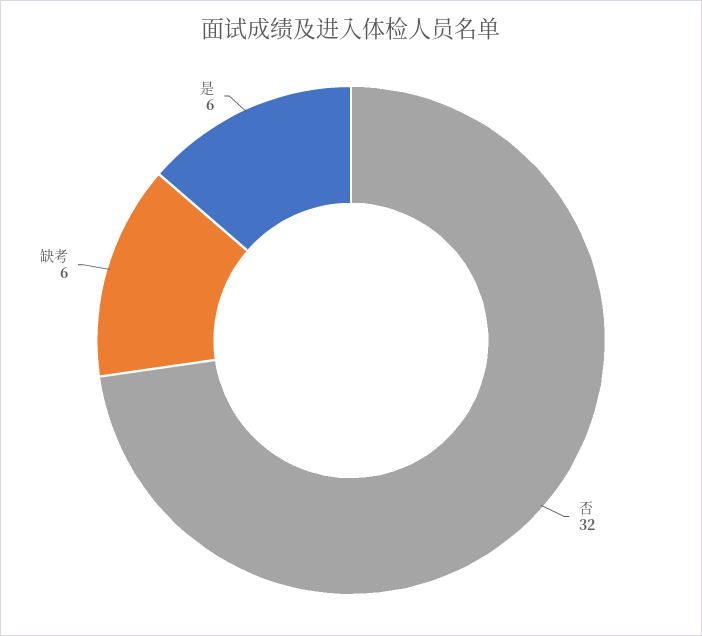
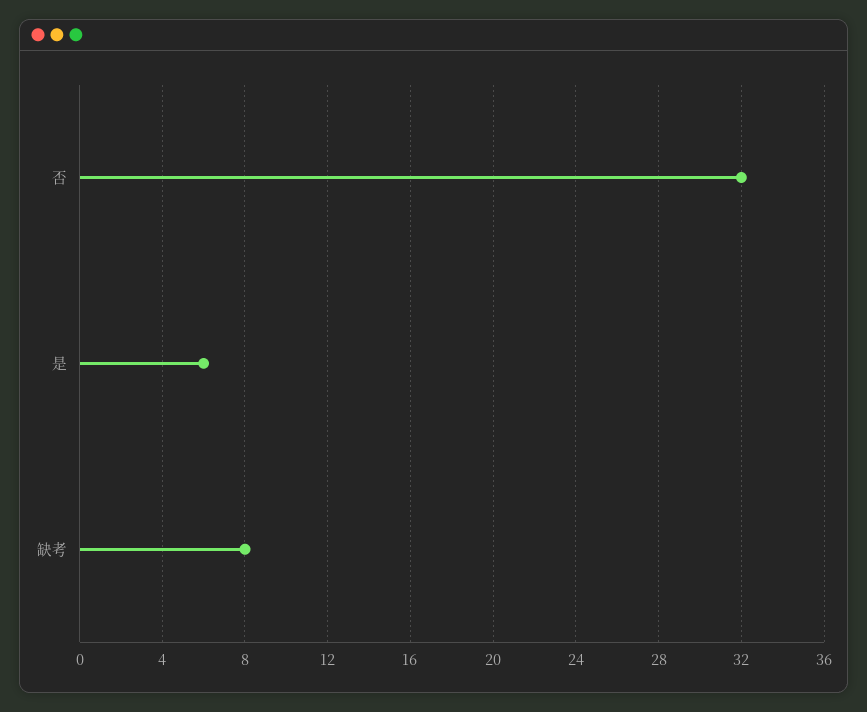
缺考: 6 -> 8

